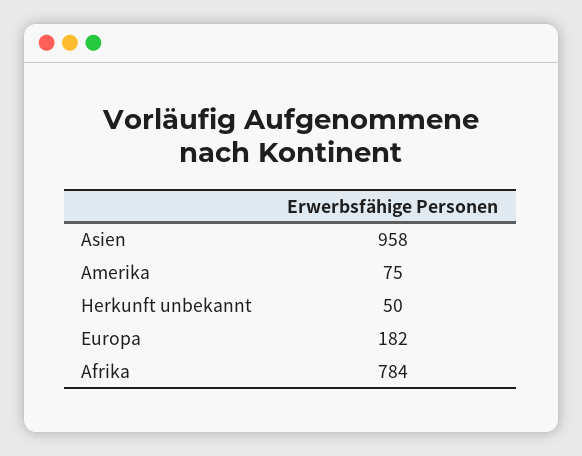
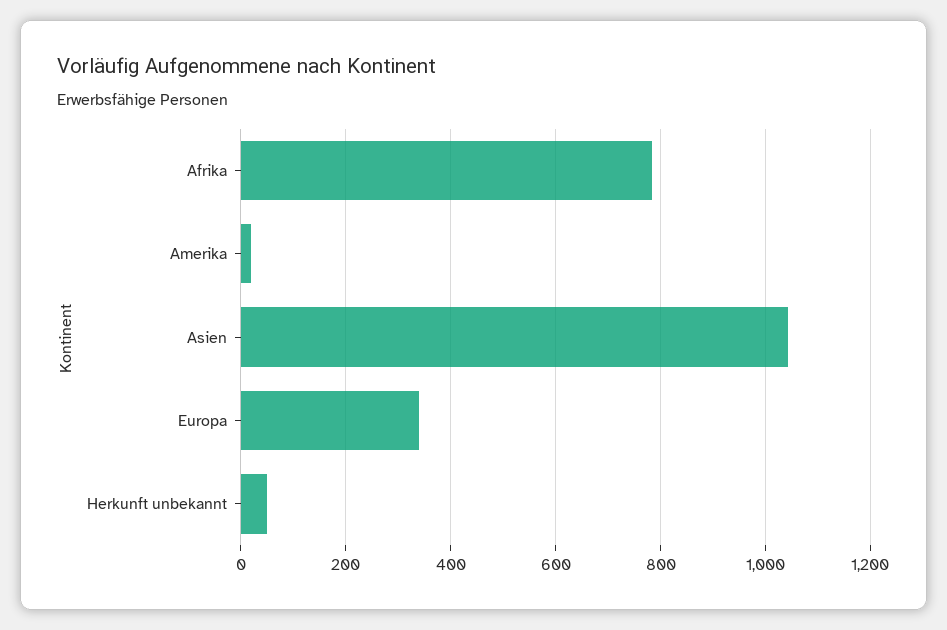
Asien: 958 -> 1040
Amerika: 75 -> 20
Europa: 182 -> 340

